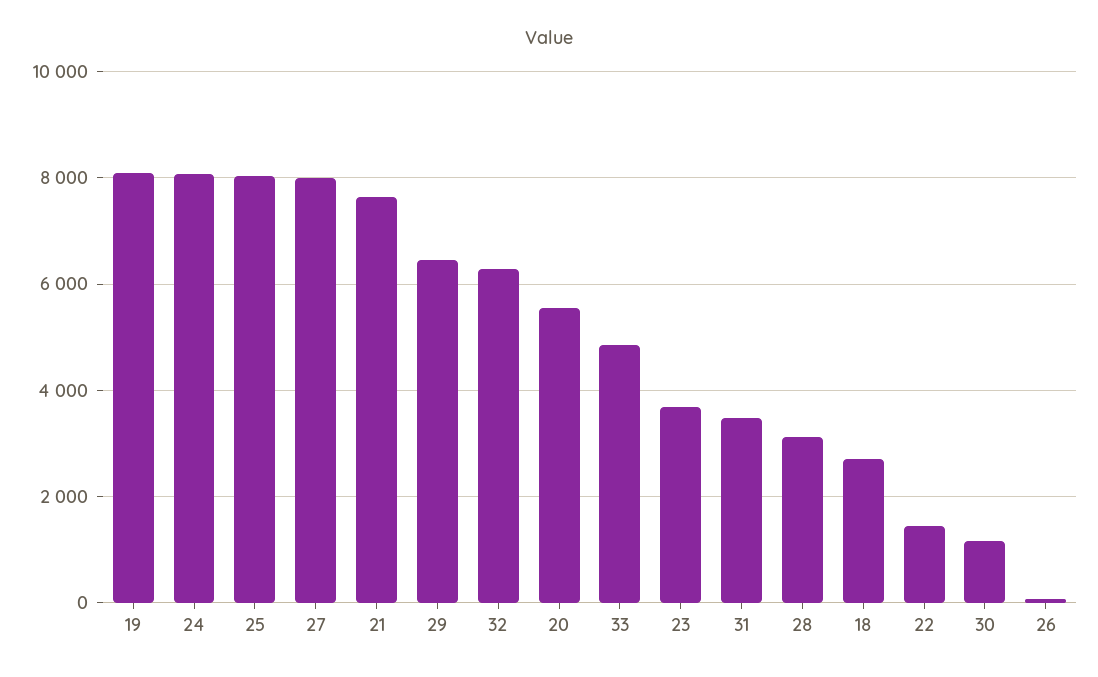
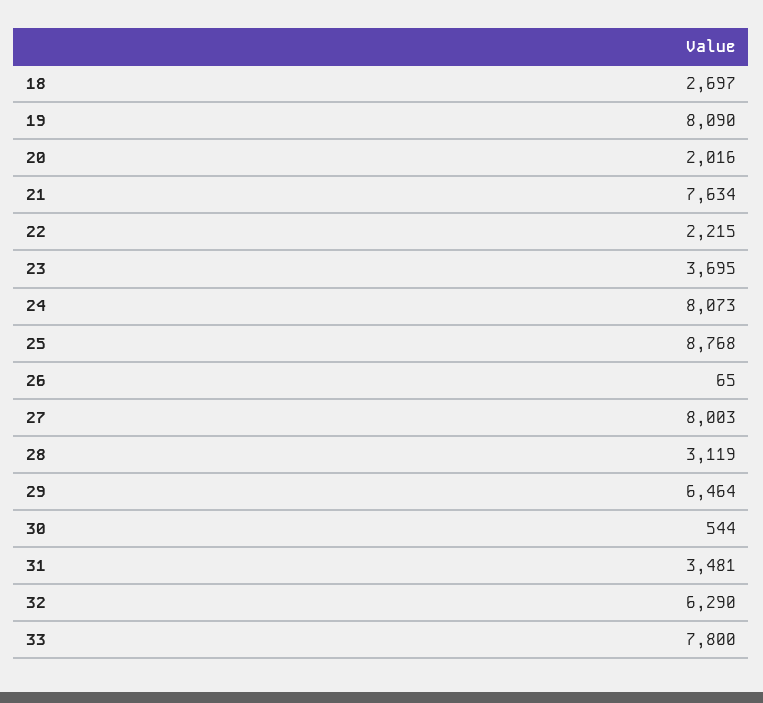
25: 8000 -> 8768
20: 5600 -> 2016
33: 4800 -> 7800
22: 1400 -> 2215
30: 1200 -> 544

